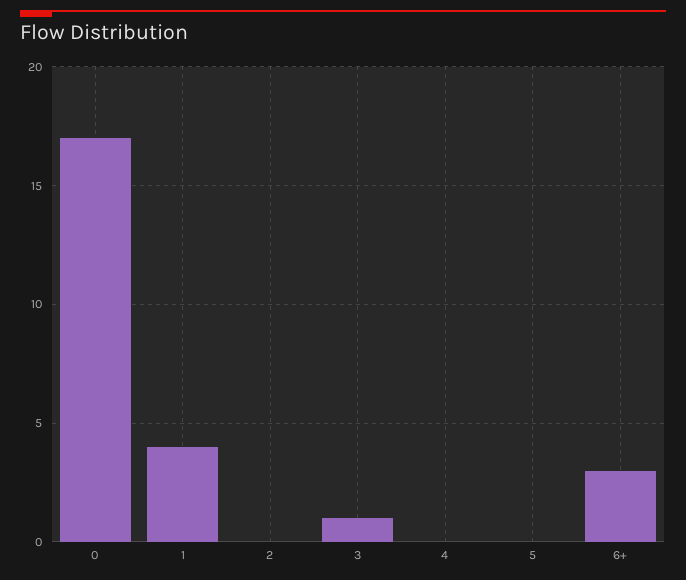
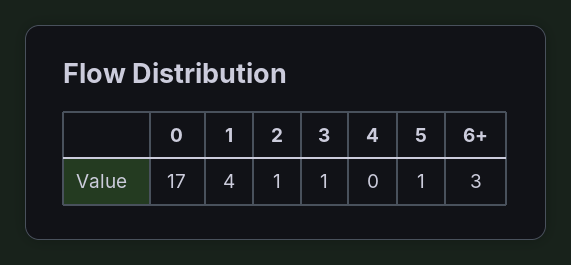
2: 0 -> 1
5: 0 -> 1

